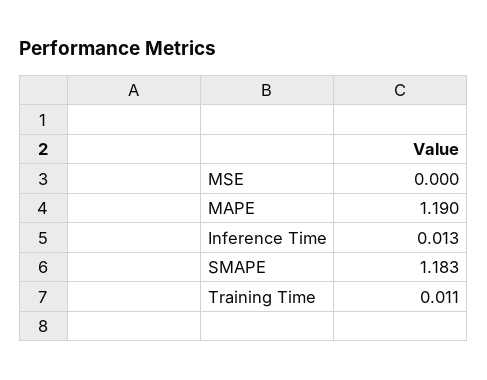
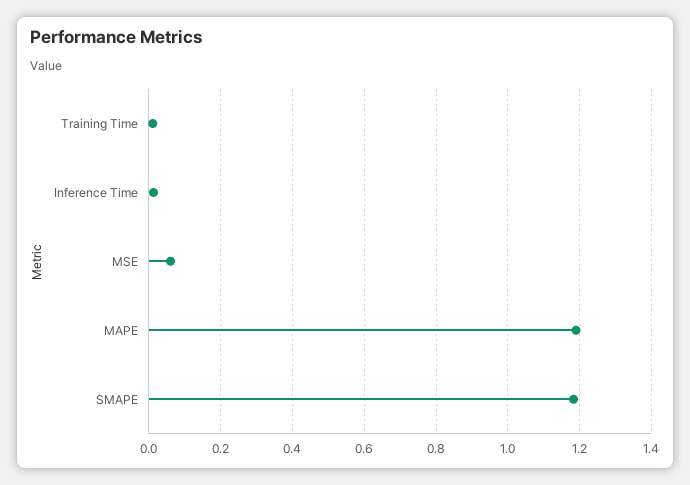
MSE: 0 -> 0.06

